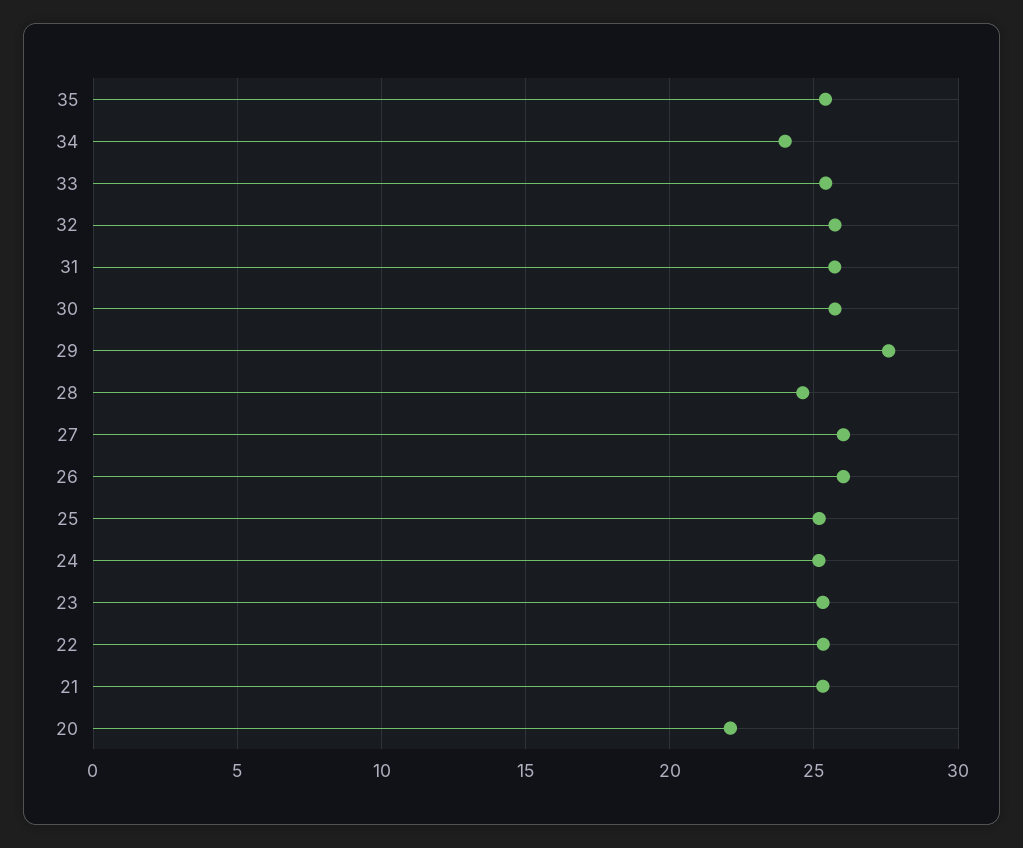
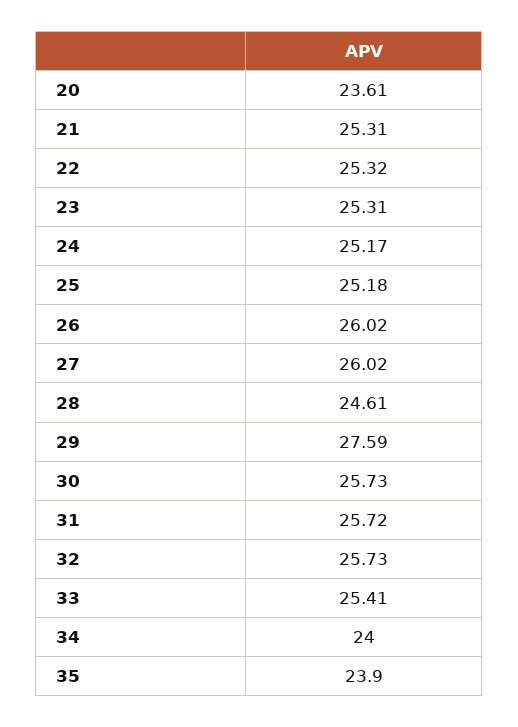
35: 25.5 -> 23.9
20: 22 -> 23.61

